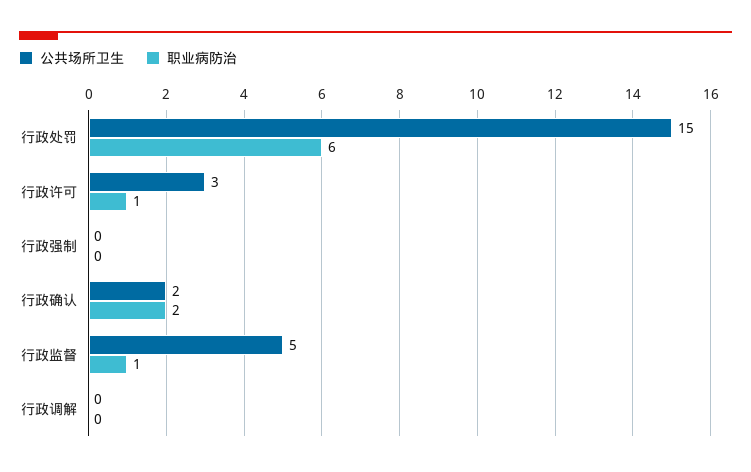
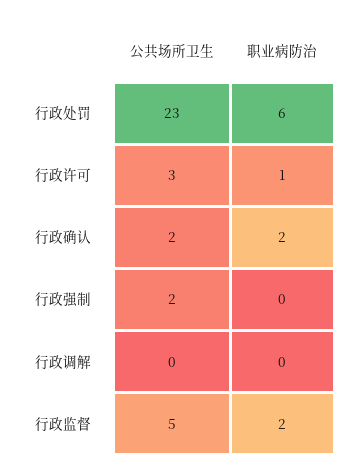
公共场所卫生, 行政处罚: 15 -> 23
公共场所卫生, 行政强制: 0 -> 2
职业病防治, 行政监督: 1 -> 2

